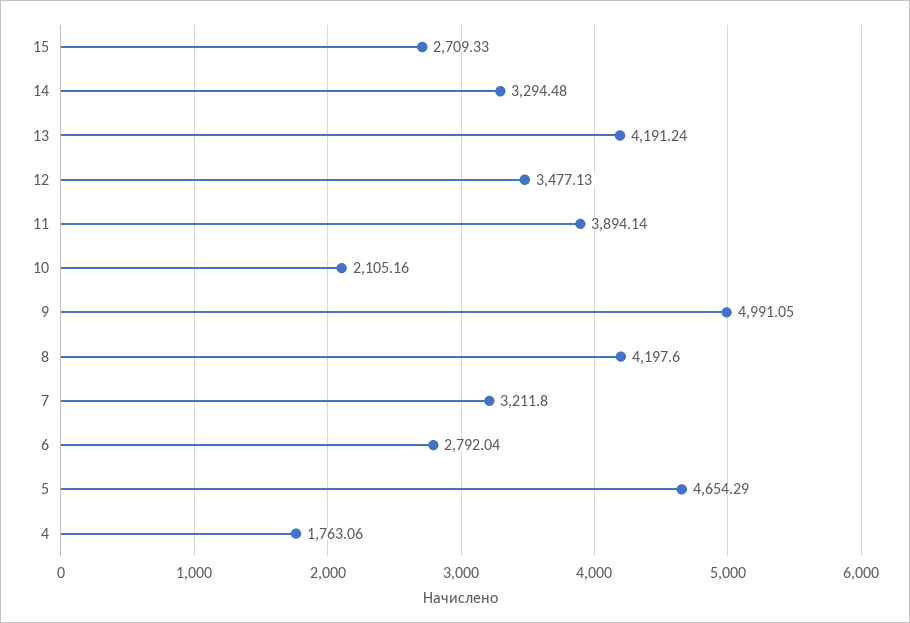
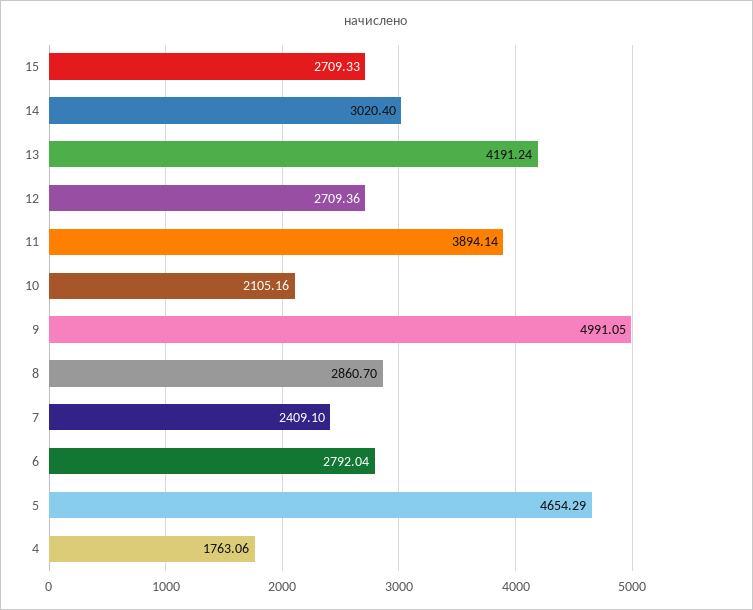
14: 3294.48 -> 3020.4
12: 3477.13 -> 2709.36
8: 4197.6 -> 2860.7
7: 3211.8 -> 2409.1

